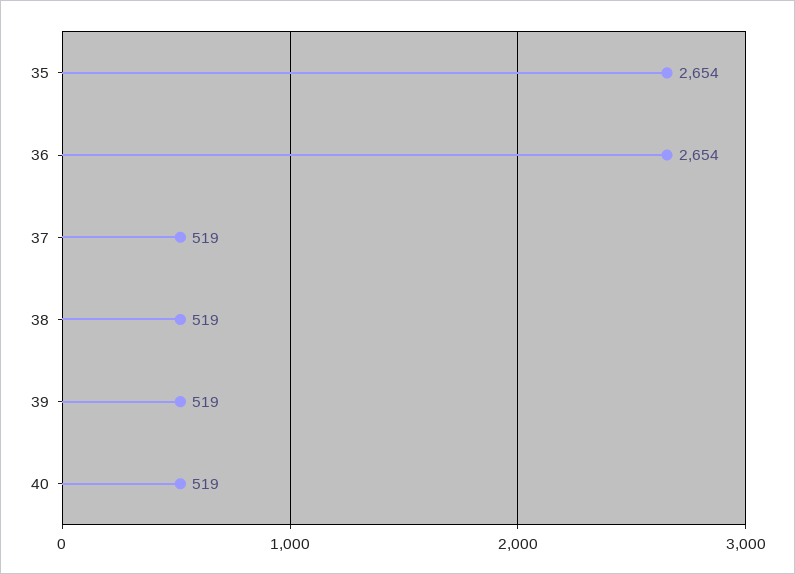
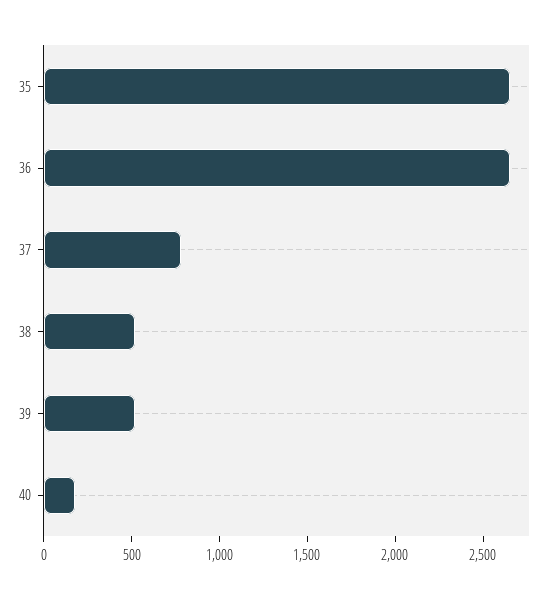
37: 519 -> 800
40: 519 -> 200

